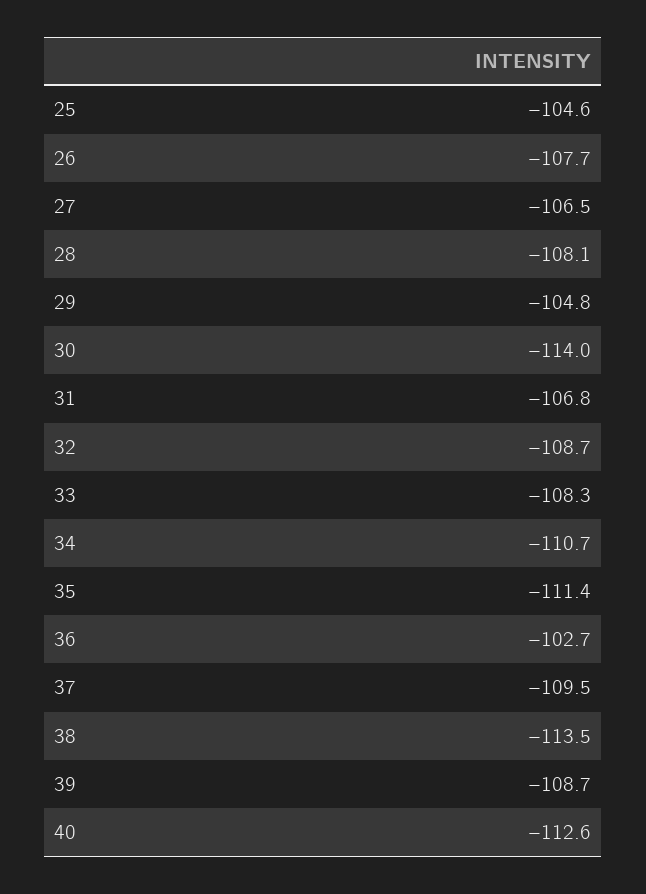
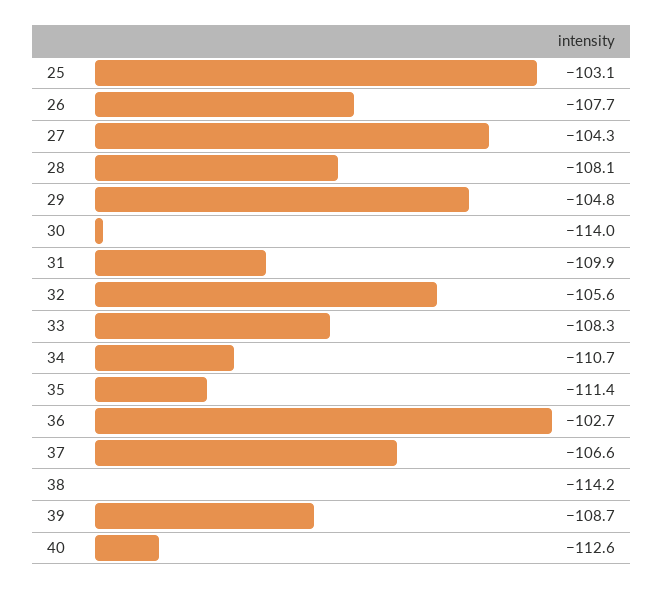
25: -104.6 -> -103.1
27: -106.5 -> -104.3
31: -106.8 -> -109.9
32: -108.7 -> -105.6
37: -109.5 -> -106.6
38: -113.5 -> -114.2

